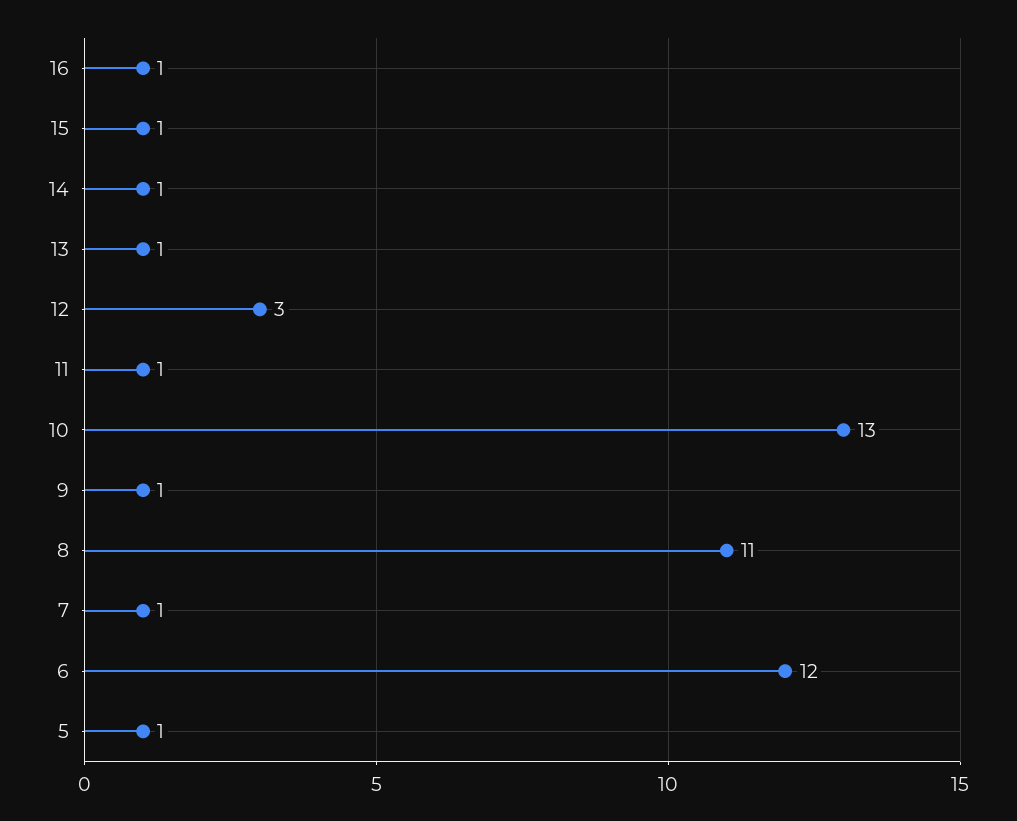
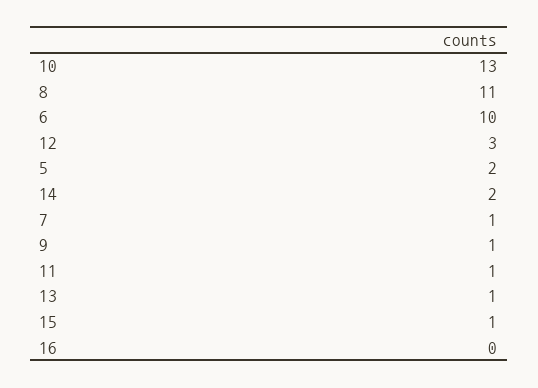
16: 1 -> 0
14: 1 -> 2
6: 12 -> 10
5: 1 -> 2

